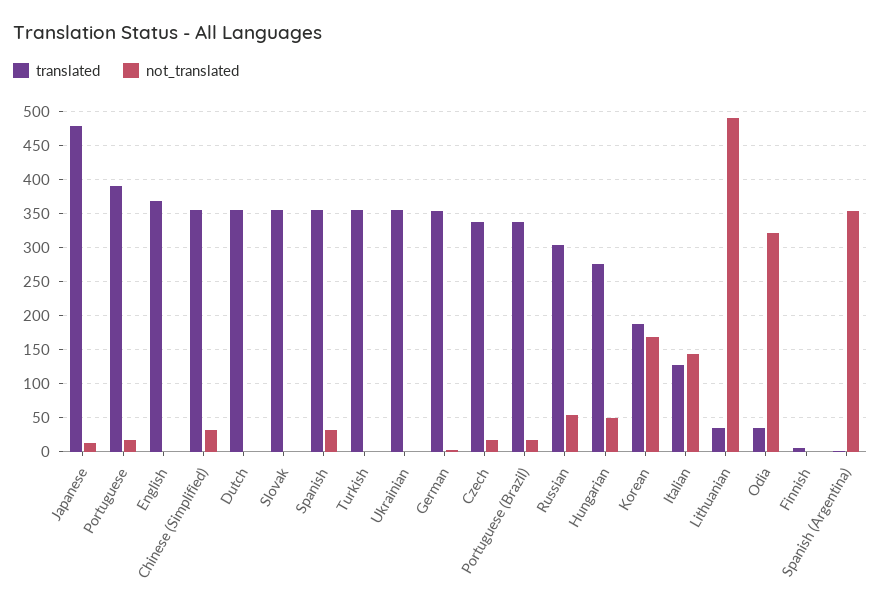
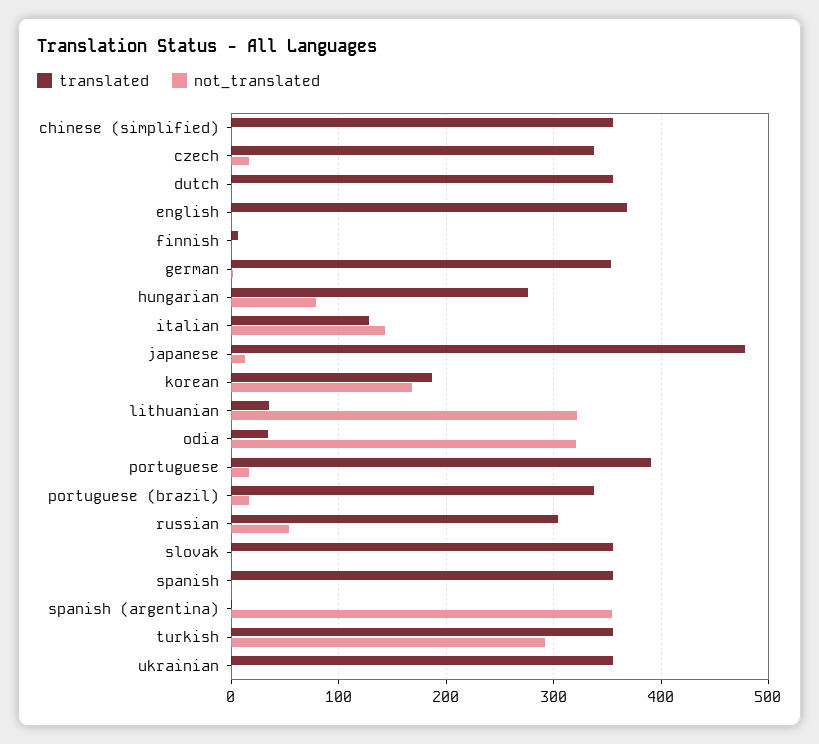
not_translated, Chinese (Simplified): 30 -> 0
not_translated, Spanish: 30 -> 0
not_translated, Turkish: 0 -> 290
not_translated, Hungarian: 50 -> 80
not_translated, Lithuanian: 490 -> 320

